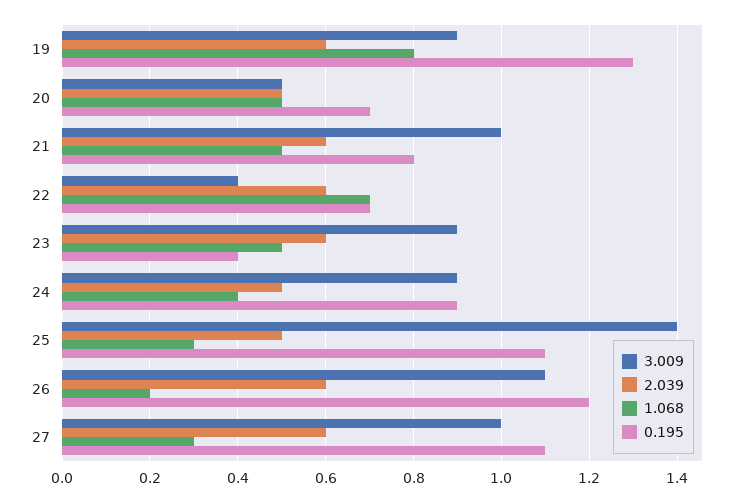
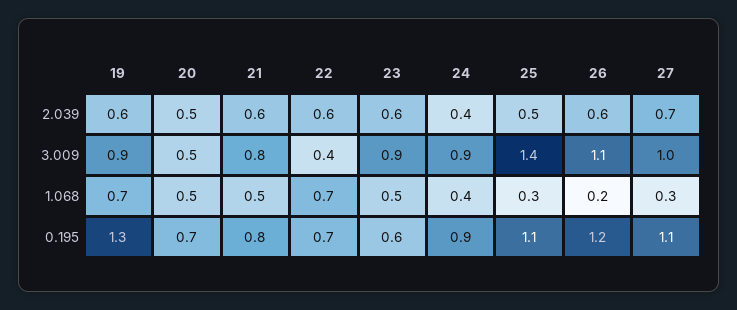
1.068, 19: 0.8 -> 0.7
3.009, 21: 1 -> 0.8
0.195, 23: 0.4 -> 0.6
2.039, 24: 0.5 -> 0.4
2.039, 27: 0.6 -> 0.7

